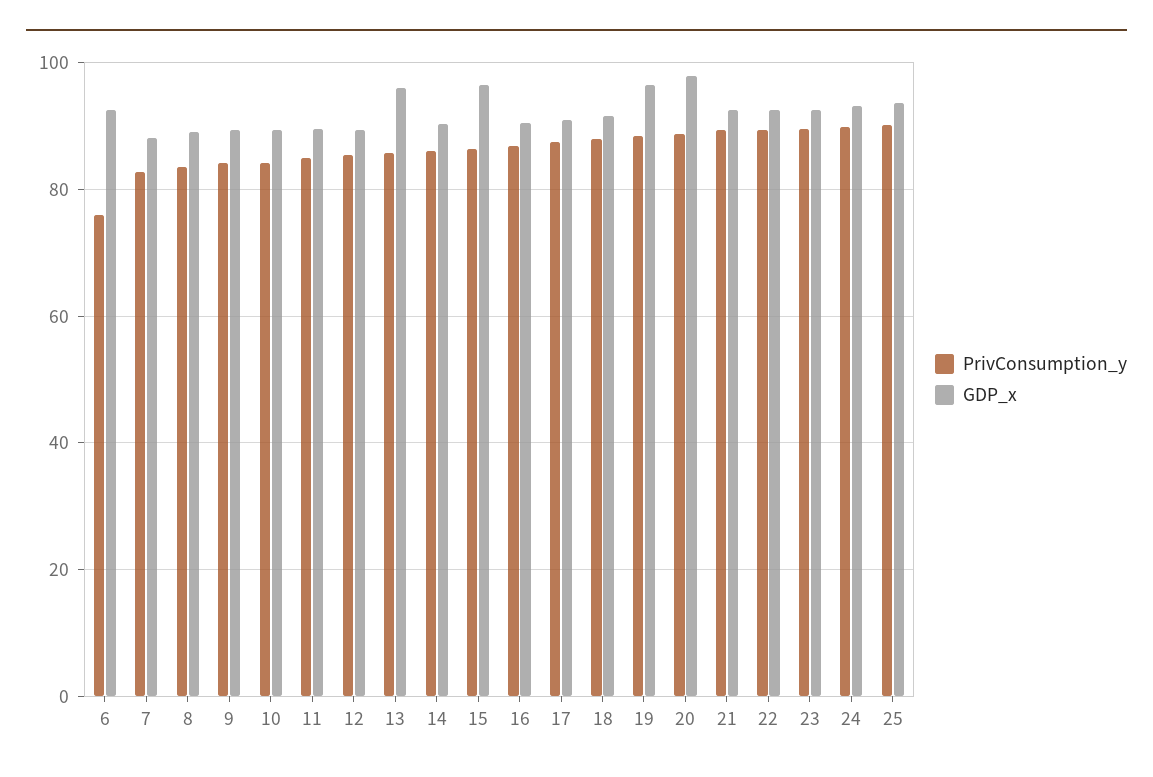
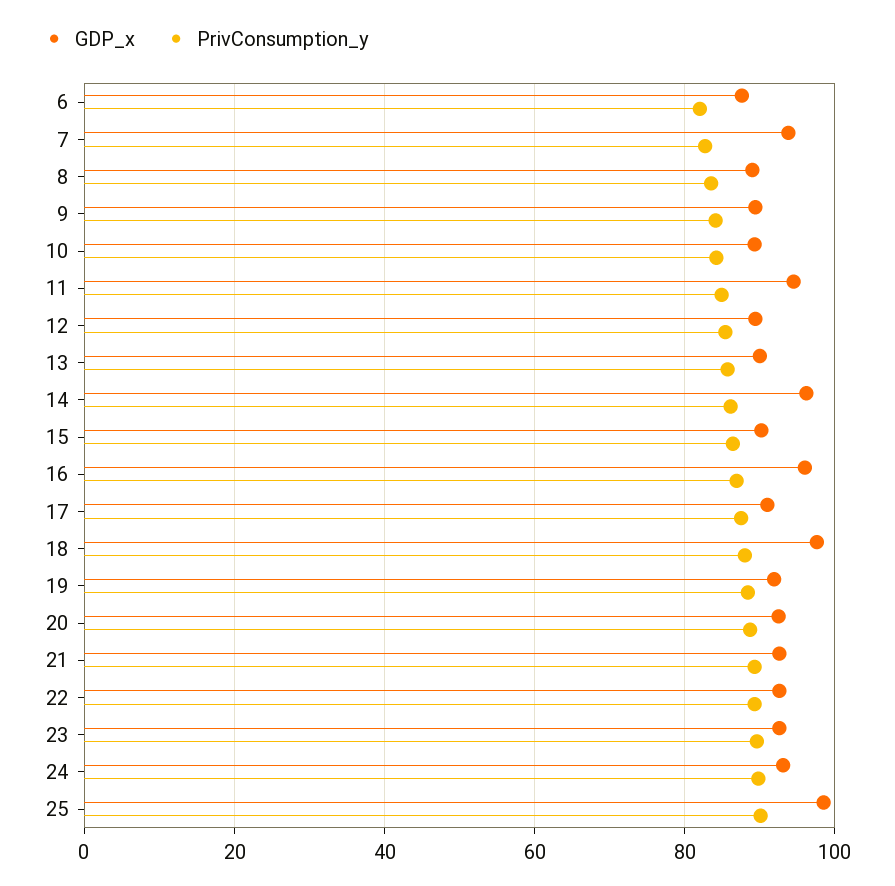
PrivConsumption_y, 6: 76 -> 82
GDP_x, 6: 92 -> 88
GDP_x, 7: 88 -> 94
GDP_x, 11: 90 -> 94
GDP_x, 13: 96 -> 90
GDP_x, 14: 90 -> 96
GDP_x, 15: 96 -> 90
GDP_x, 16: 90 -> 96
GDP_x, 18: 92 -> 98
GDP_x, 19: 96 -> 92
GDP_x, 20: 98 -> 92
GDP_x, 25: 94 -> 98

